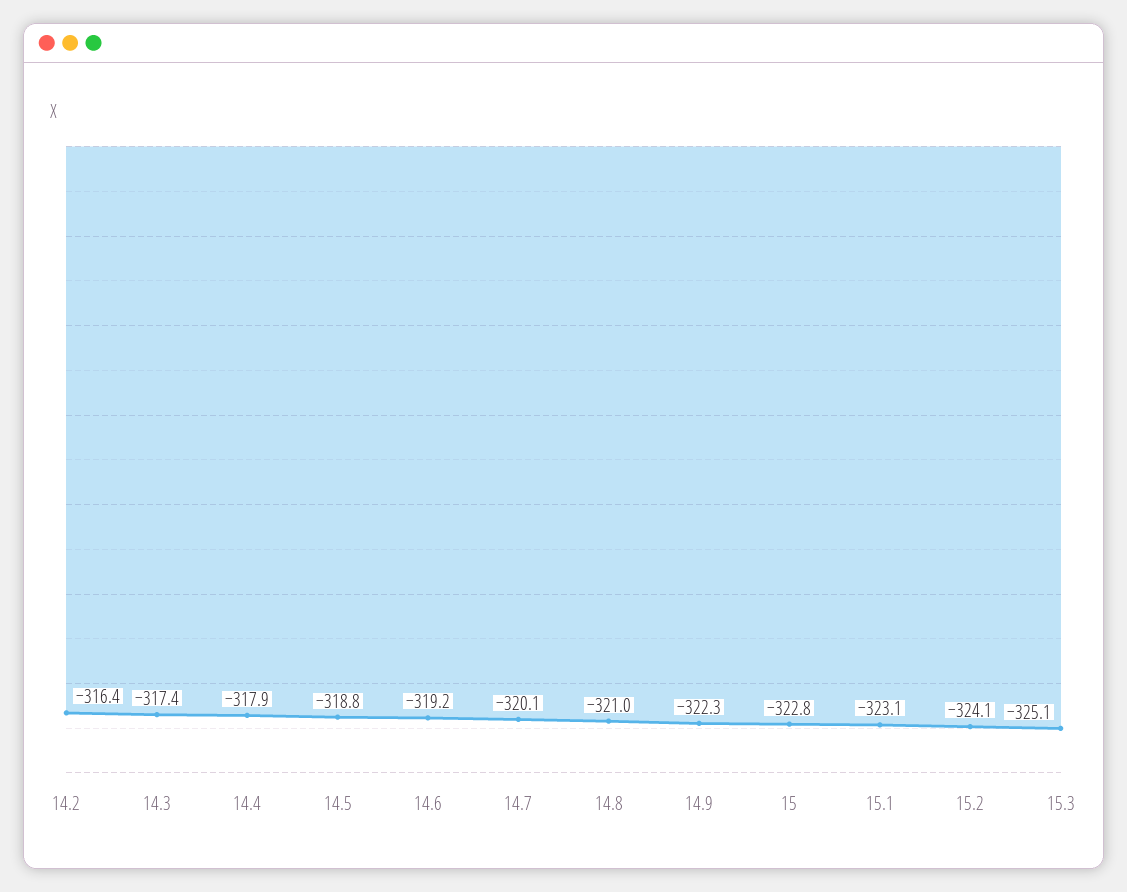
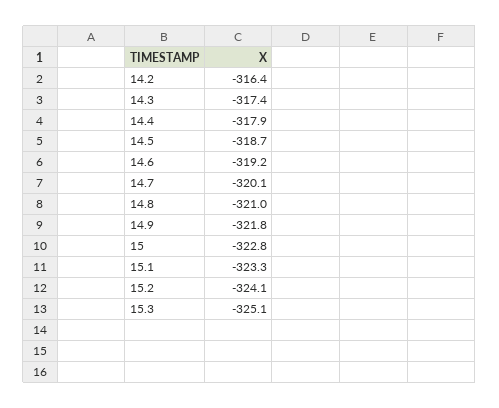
14.5: -318.8 -> -318.7
14.9: -322.3 -> -321.8
15.1: -323.1 -> -323.3

